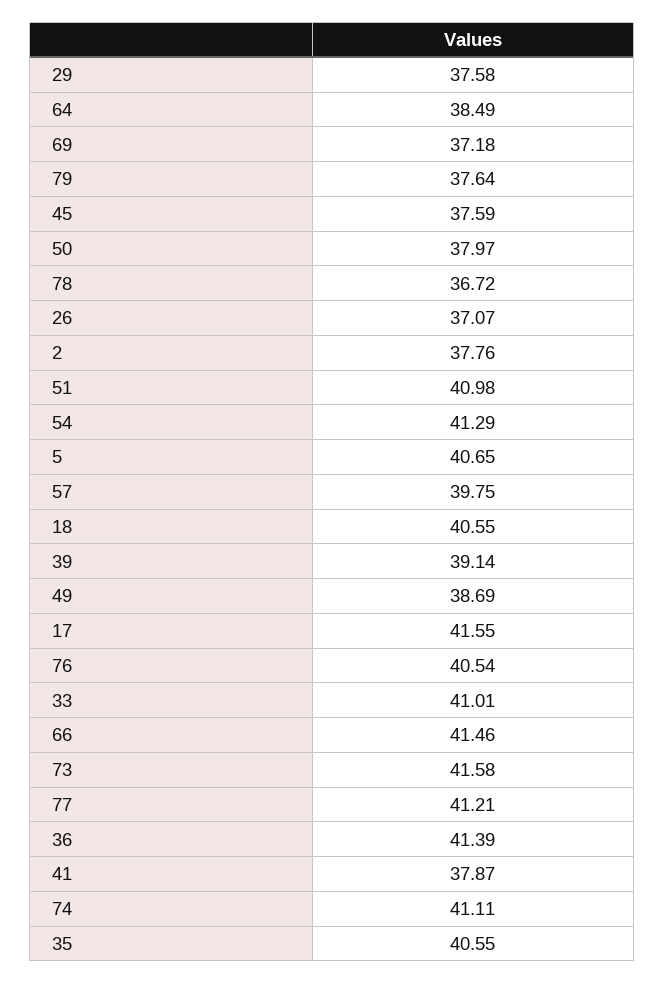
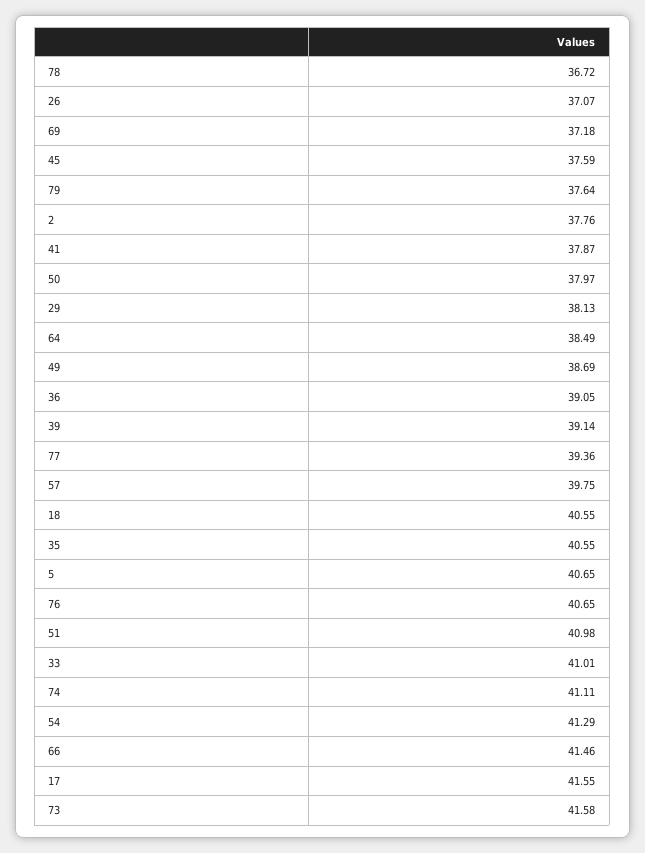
29: 37.58 -> 38.13
76: 40.54 -> 40.65
77: 41.21 -> 39.36
36: 41.39 -> 39.05

